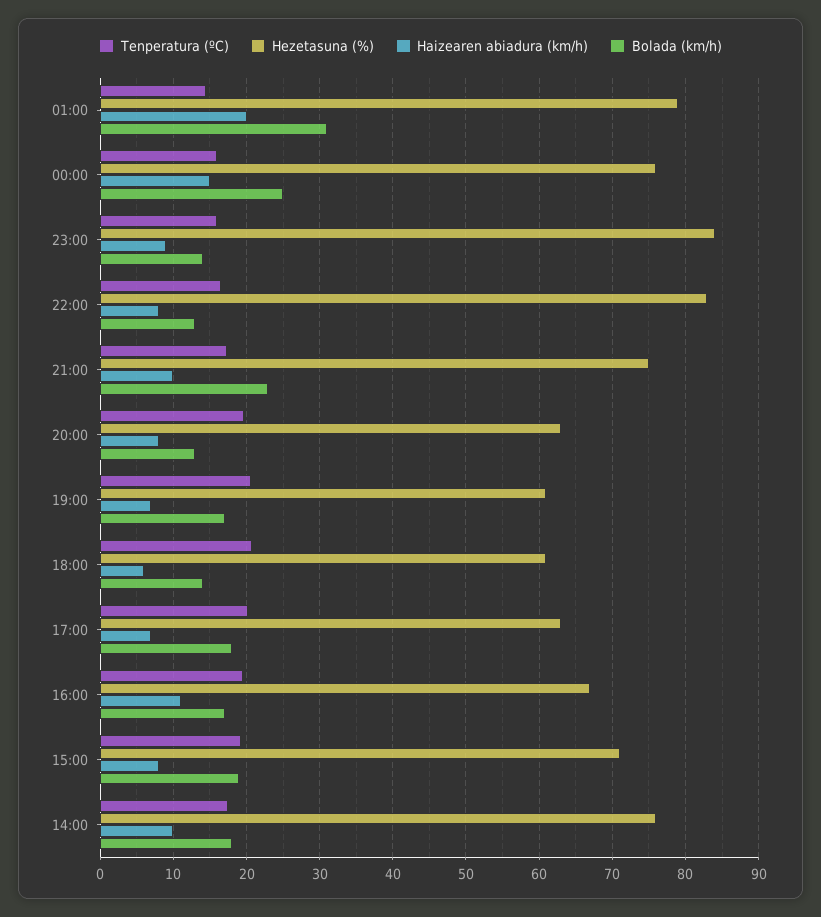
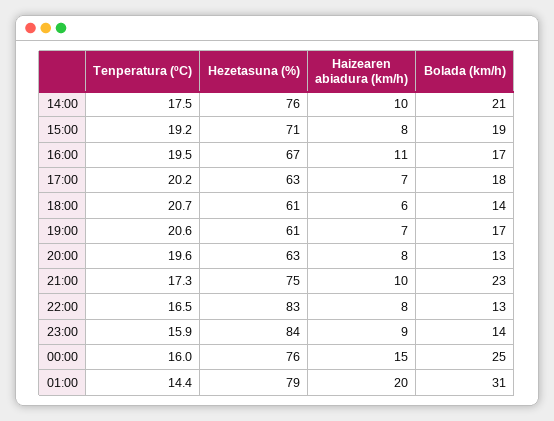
Bolada (km/h), 14:00: 18 -> 21

